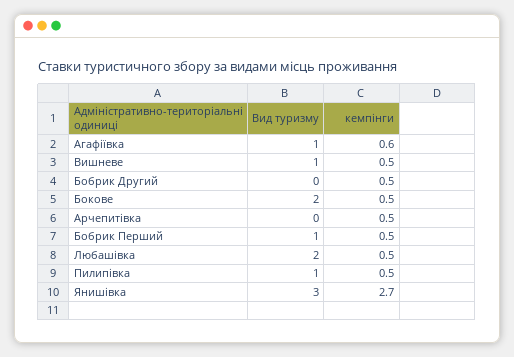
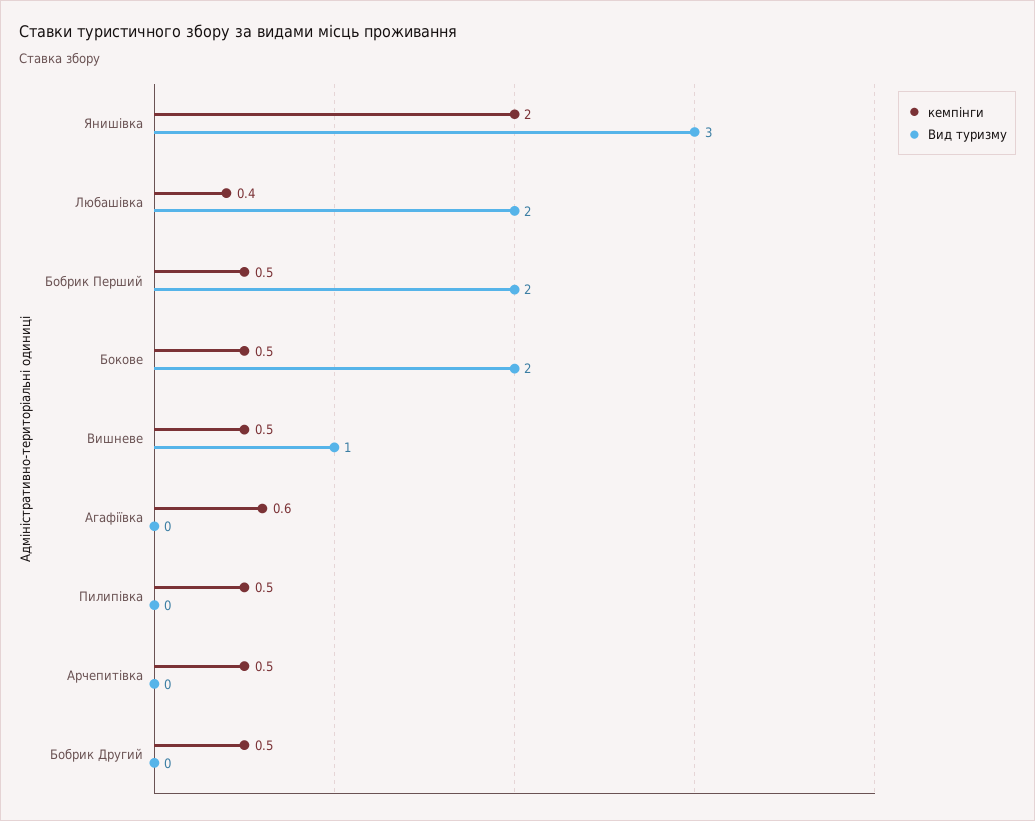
Вид туризму, Агафіївка: 1 -> 0
Вид туризму, Бобрик Перший: 1 -> 2
кемпінги, Любашівка: 0.5 -> 0.4
Вид туризму, Пилипівка: 1 -> 0
кемпінги, Янишівка: 2.7 -> 2

